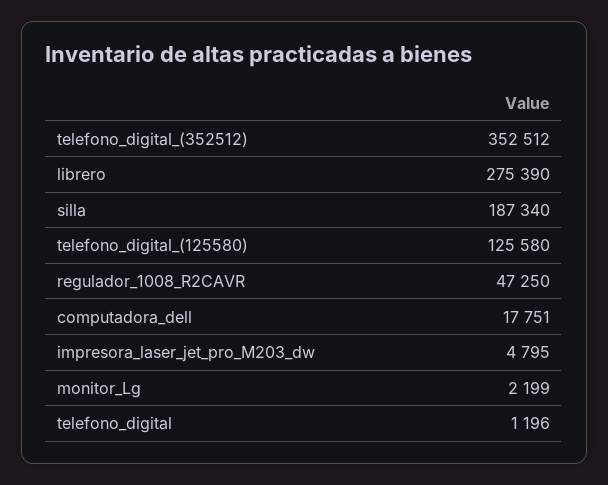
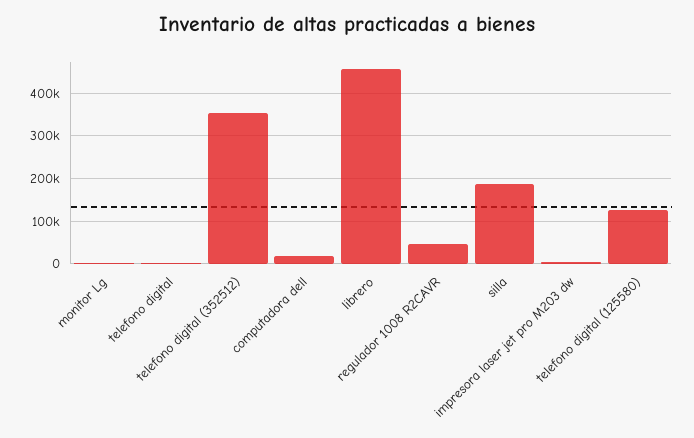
librero: 275390 -> 460000

